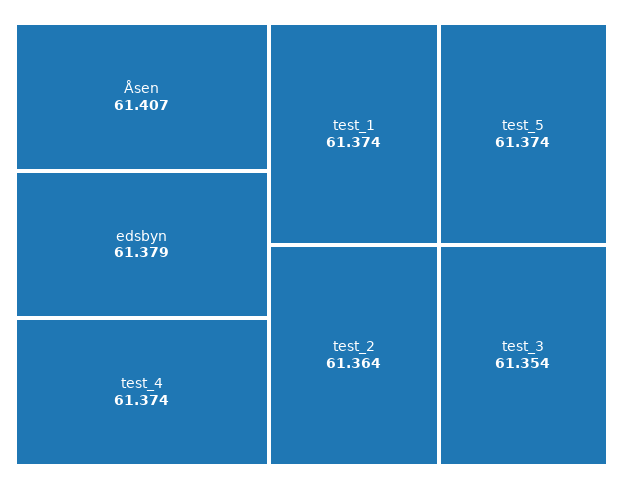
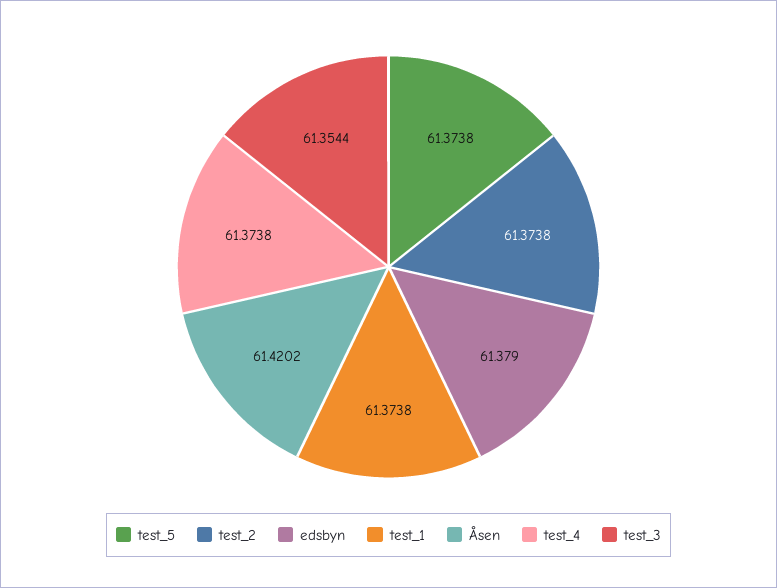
Åsen: 61.407 -> 61.4202
test_2: 61.364 -> 61.3738

